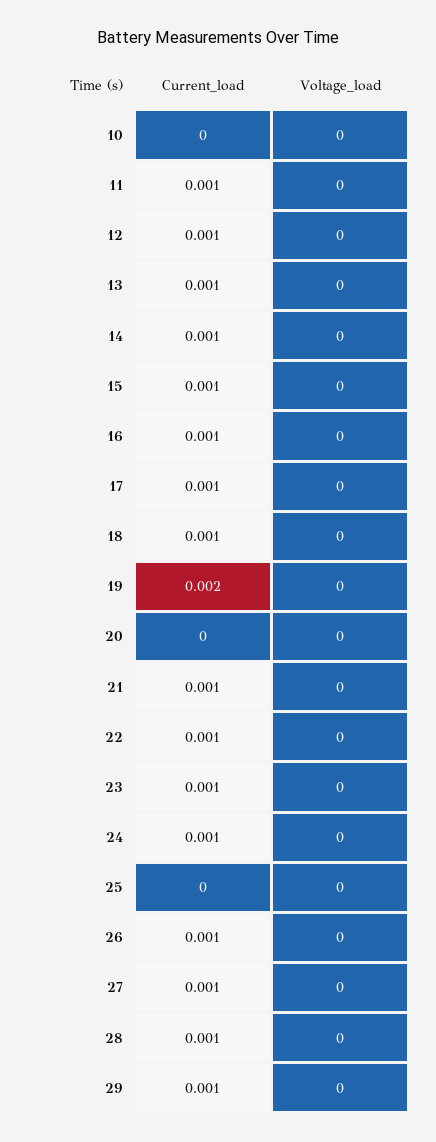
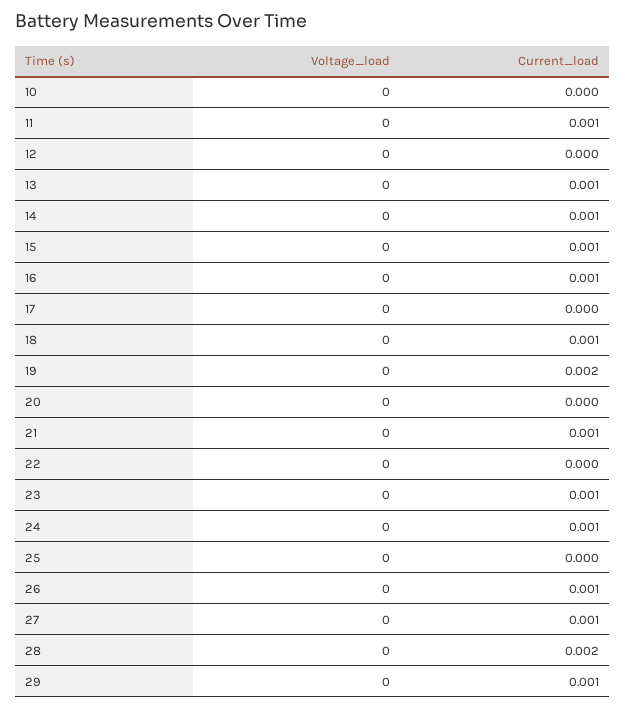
Current_load, 12: 0.001 -> 0
Current_load, 17: 0.001 -> 0
Current_load, 22: 0.001 -> 0
Current_load, 28: 0.001 -> 0.002

